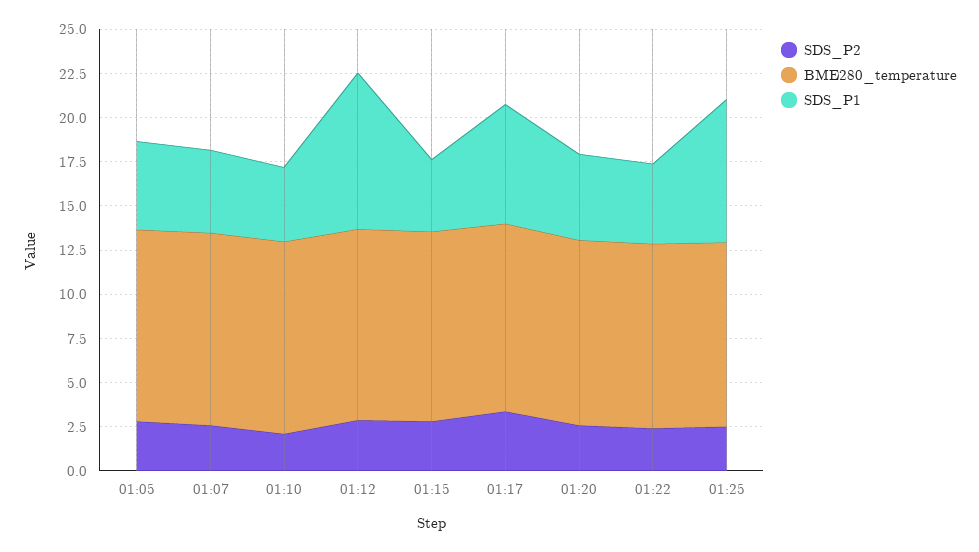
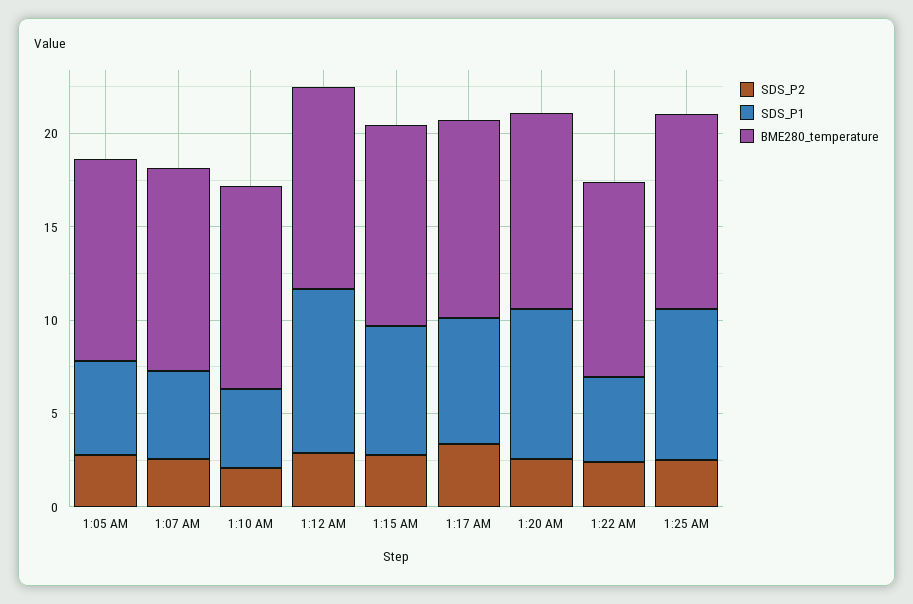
SDS_P1, 01:15: 4 -> 7
SDS_P1, 01:20: 5 -> 8

